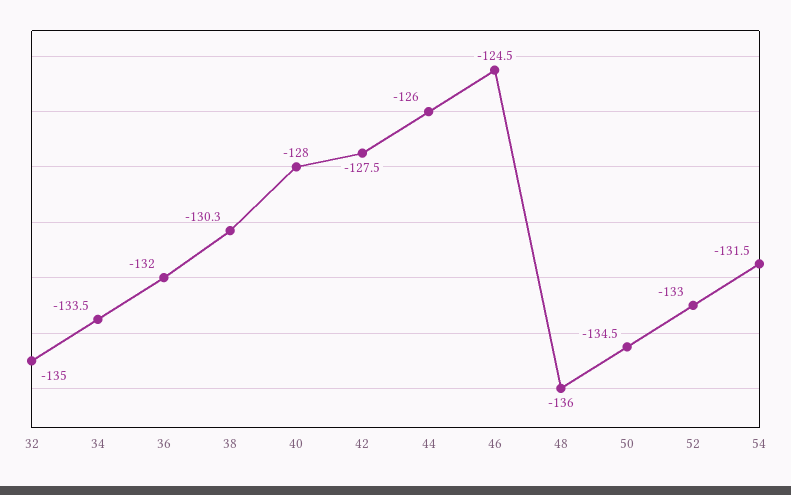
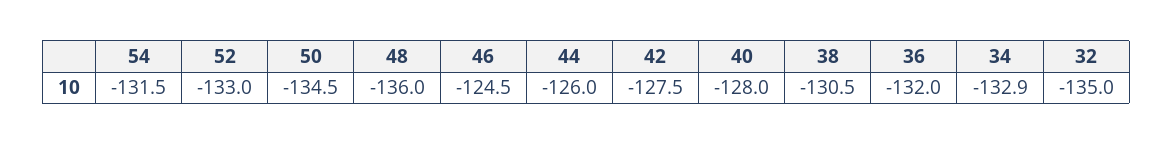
34: -133.5 -> -132.9
38: -130.3 -> -130.5

